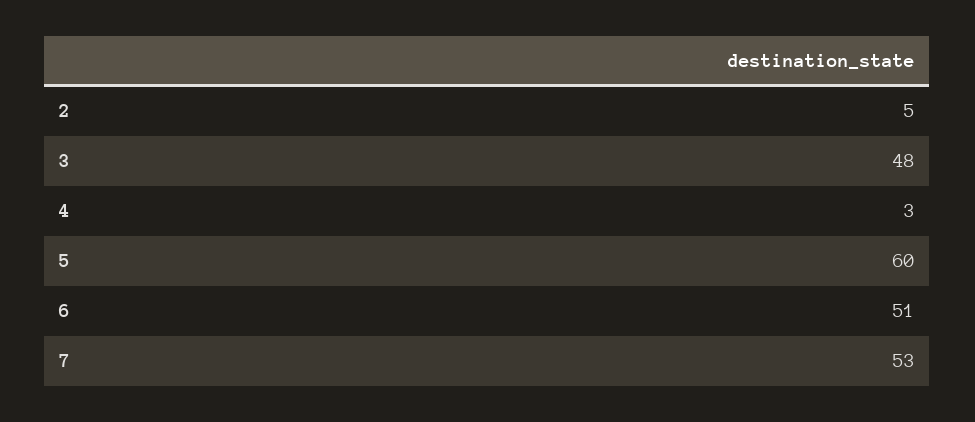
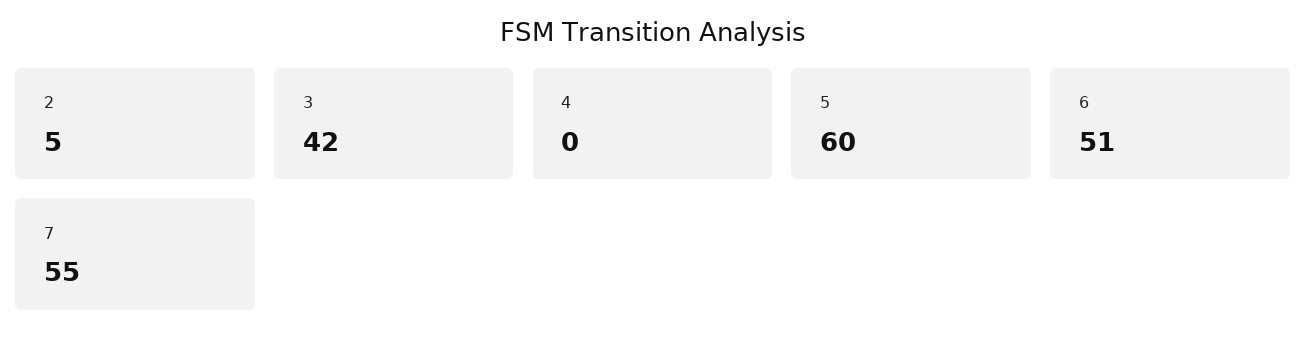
3: 48 -> 42
4: 3 -> 0
7: 53 -> 55

